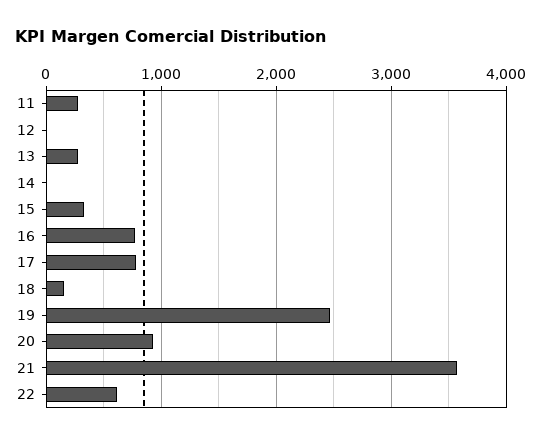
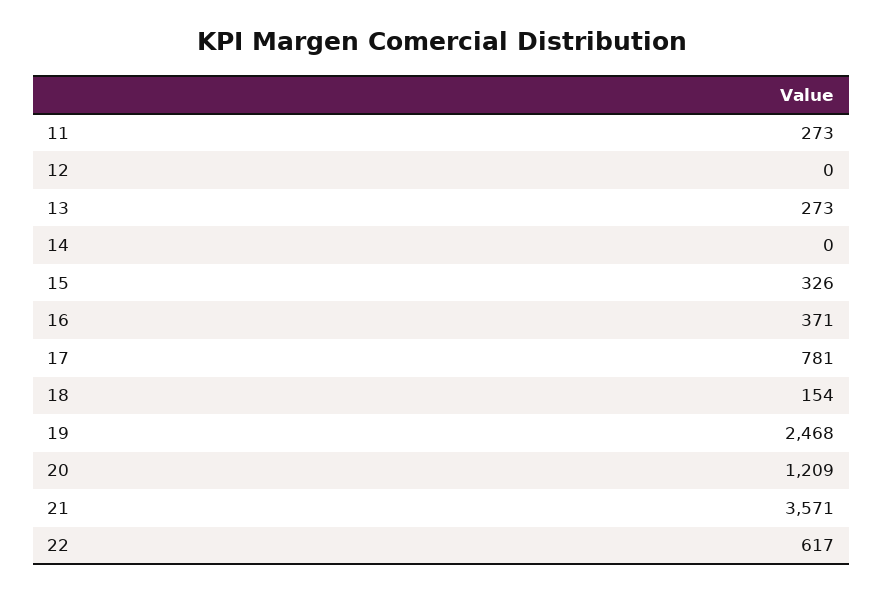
16: 800 -> 371
20: 900 -> 1209

